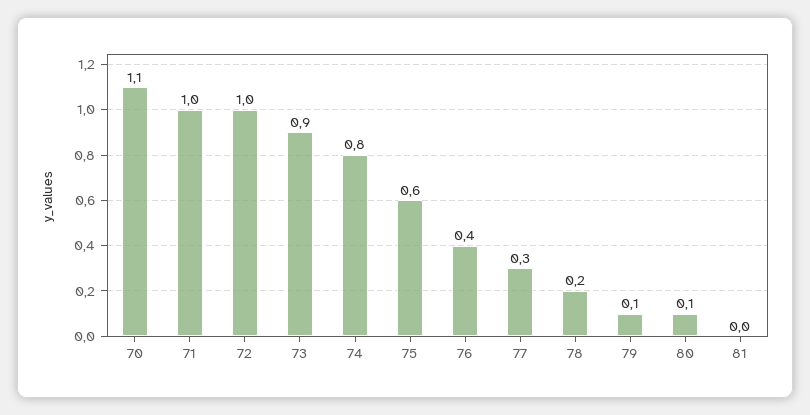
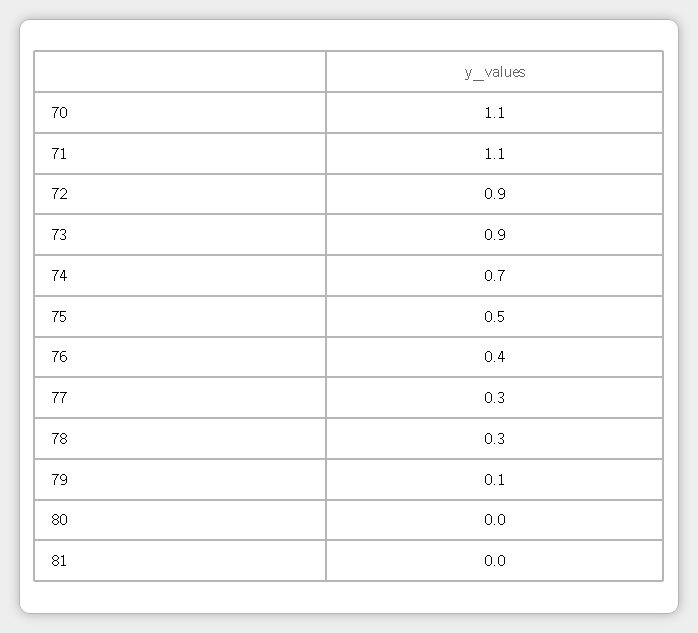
71: 1 -> 1.1
72: 1 -> 0.9
74: 0.8 -> 0.7
75: 0.6 -> 0.5
78: 0.2 -> 0.3
80: 0.1 -> 0

